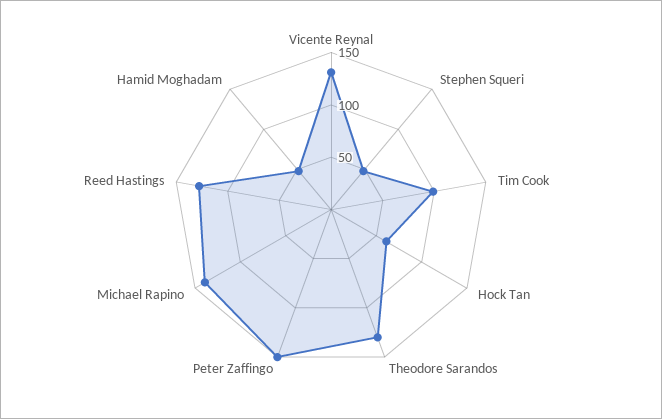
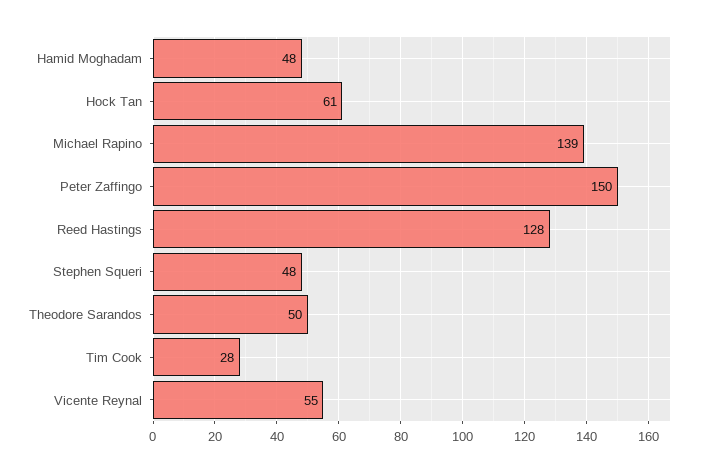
Vicente Reynal: 130 -> 55
Tim Cook: 100 -> 28
Theodore Sarandos: 130 -> 50

